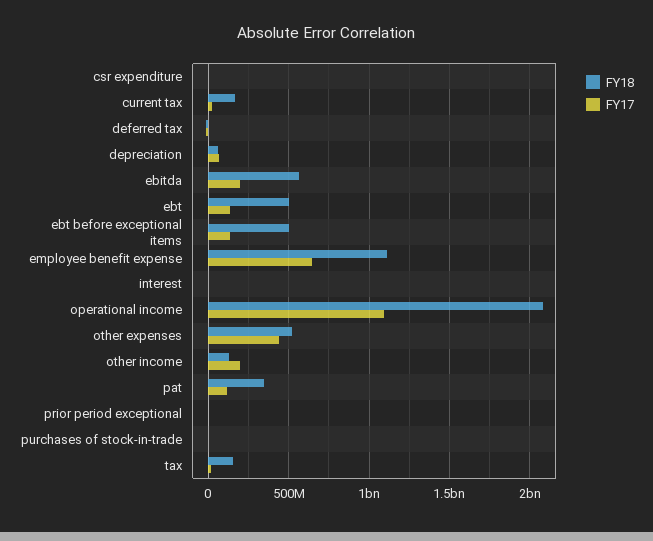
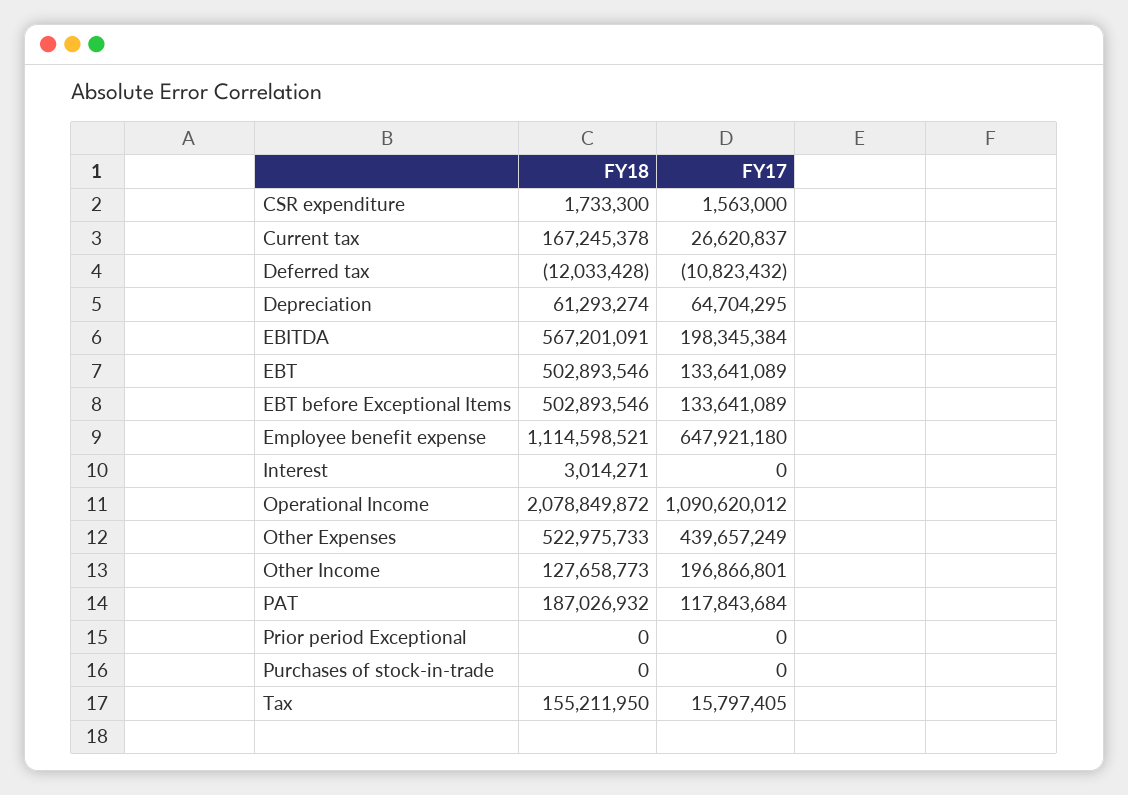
FY18, pat: 350000000 -> 187026932

